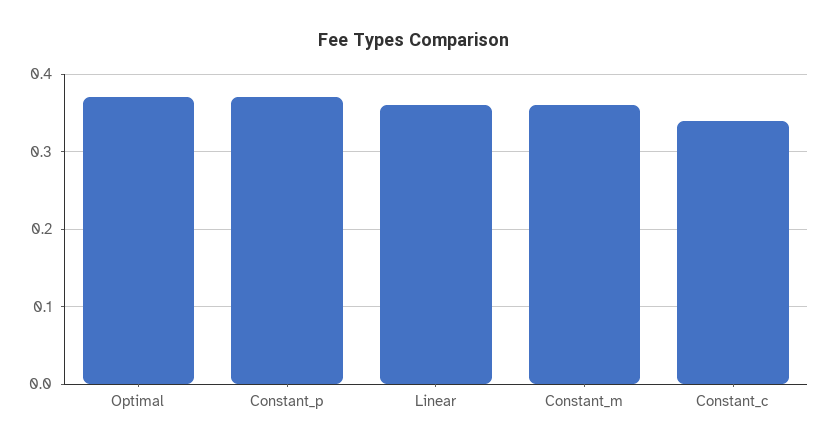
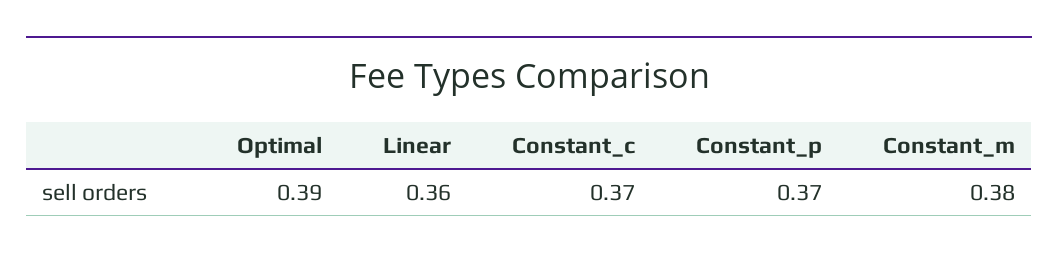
Optimal: 0.37 -> 0.39
Constant_m: 0.36 -> 0.38
Constant_c: 0.34 -> 0.37

